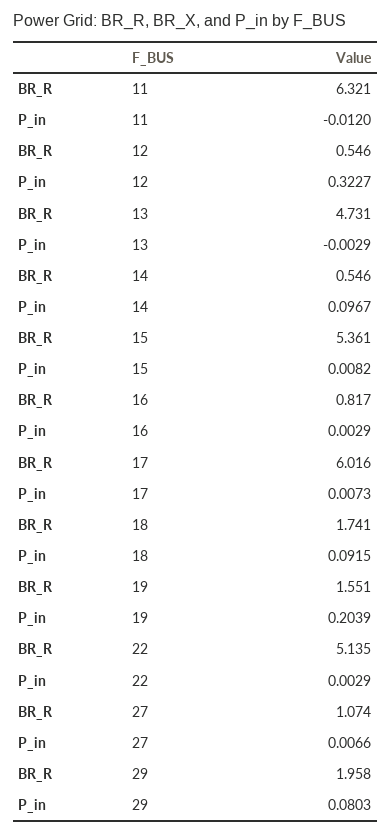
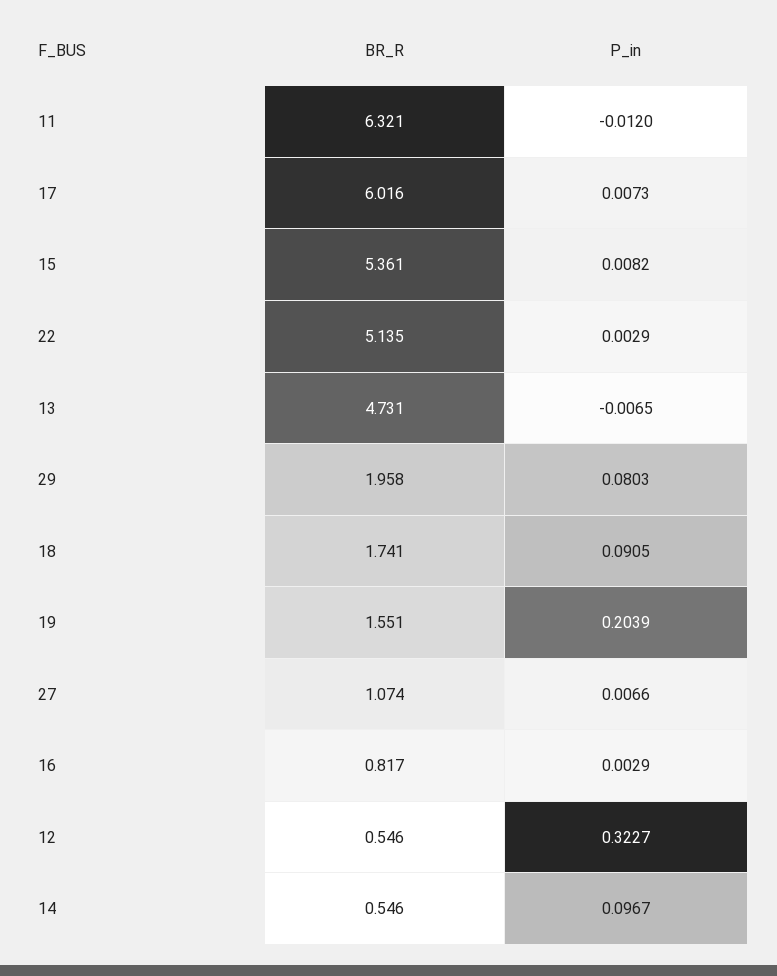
P_in, 13: -0.0029 -> -0.0065
P_in, 18: 0.0915 -> 0.0905

